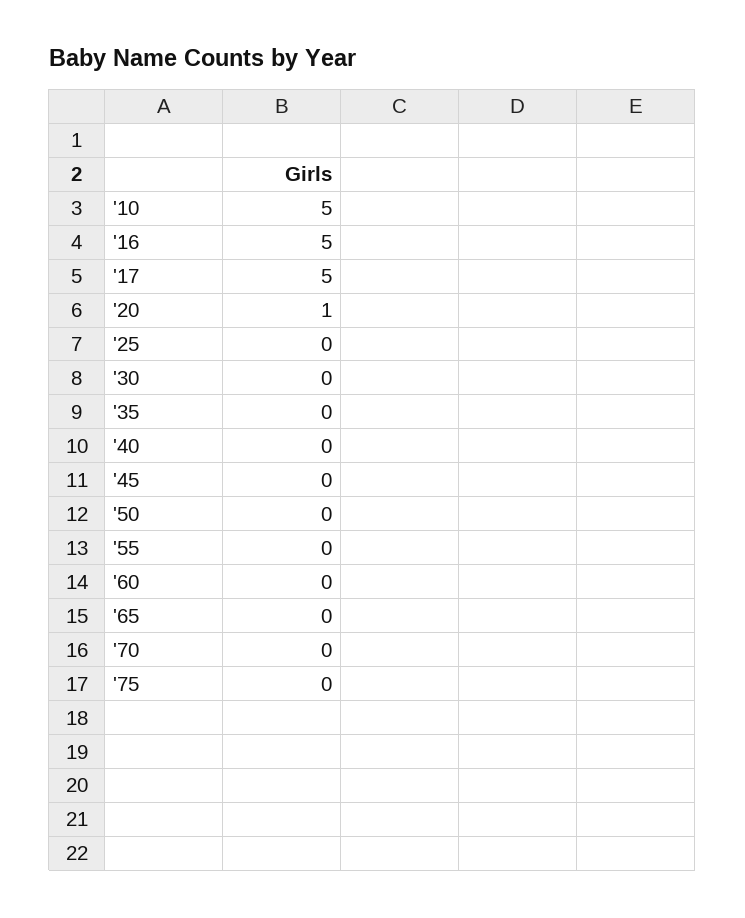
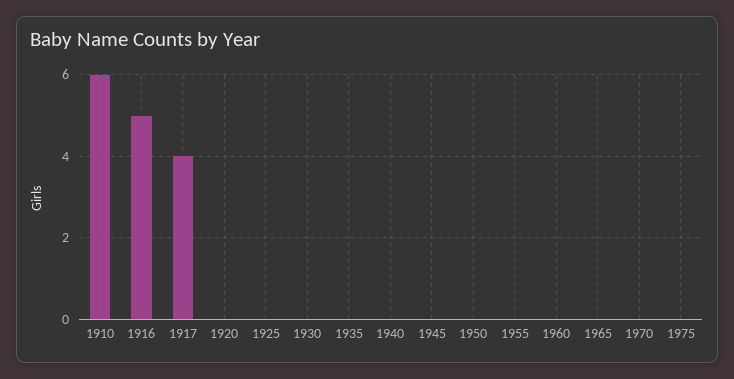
'10: 5 -> 6
'17: 5 -> 4
'20: 1 -> 0

